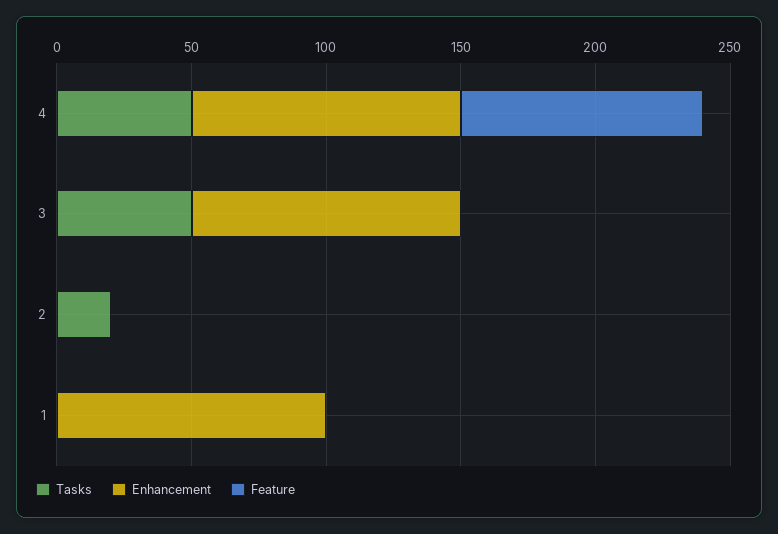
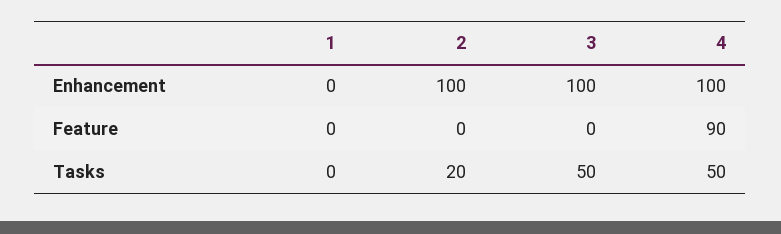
Enhancement, 2: 0 -> 100
Enhancement, 1: 100 -> 0

